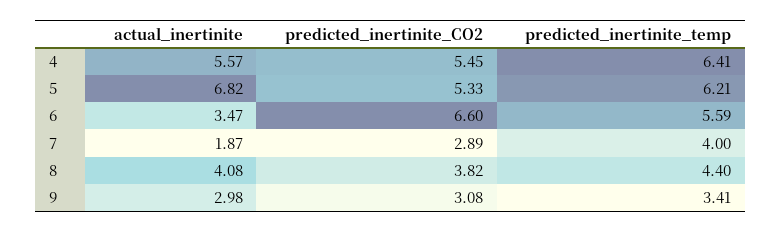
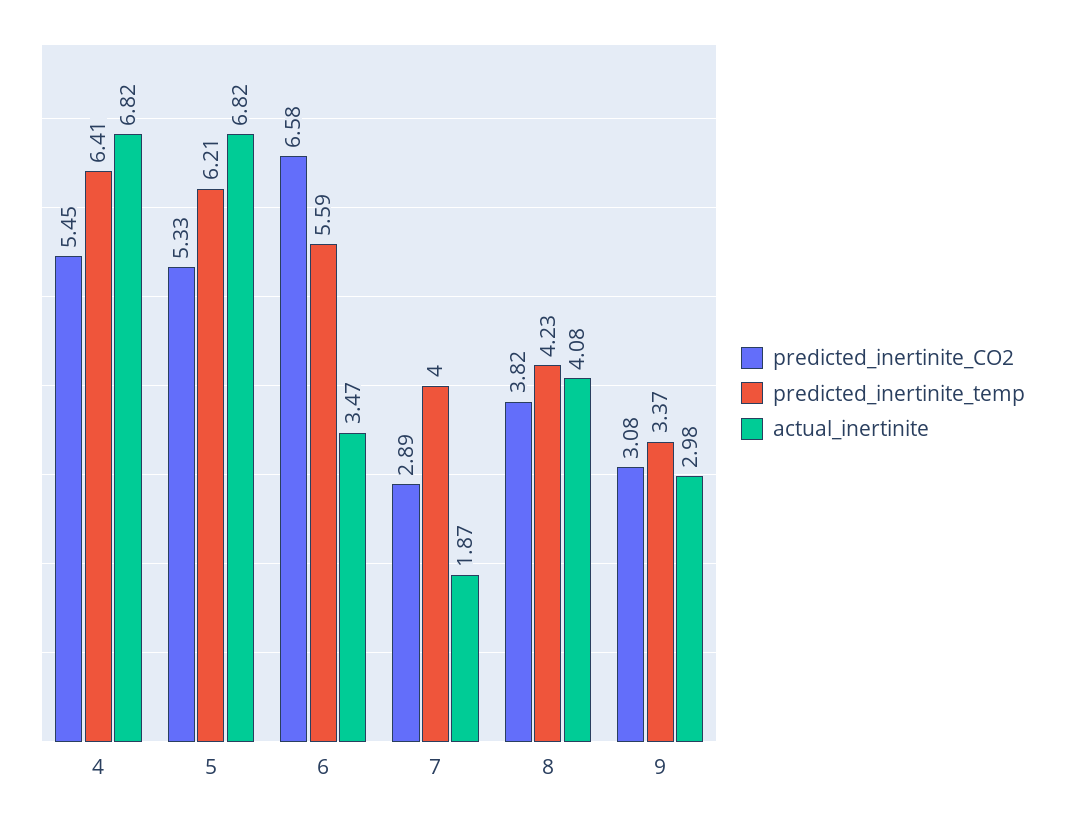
actual_inertinite, 4: 5.57 -> 6.82
predicted_inertinite_CO2, 6: 6.6 -> 6.58
predicted_inertinite_temp, 8: 4.4 -> 4.23
predicted_inertinite_temp, 9: 3.41 -> 3.37

